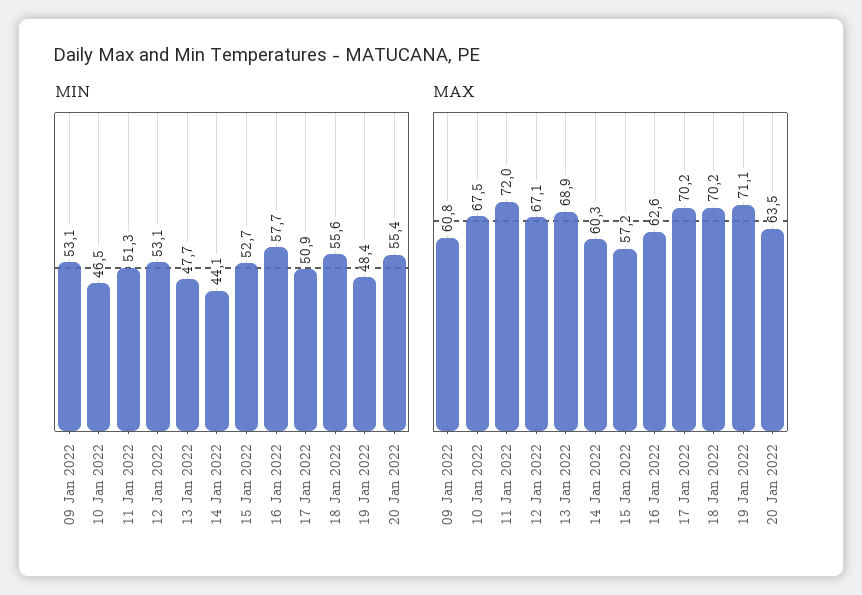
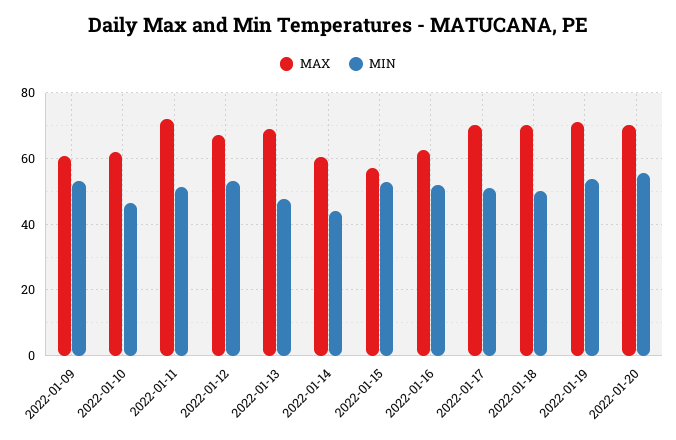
MIN, 16 Jan 2022: 57.7 -> 52
MIN, 18 Jan 2022: 55.6 -> 50
MIN, 19 Jan 2022: 48.4 -> 54
MAX, 10 Jan 2022: 67.5 -> 62
MAX, 20 Jan 2022: 63.5 -> 70

